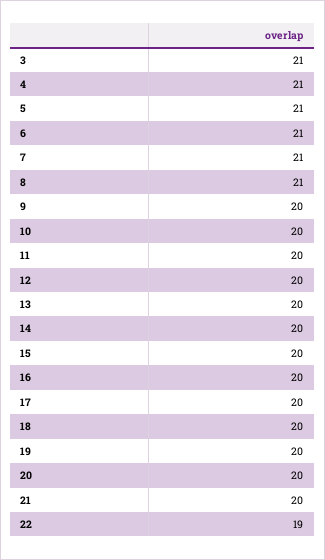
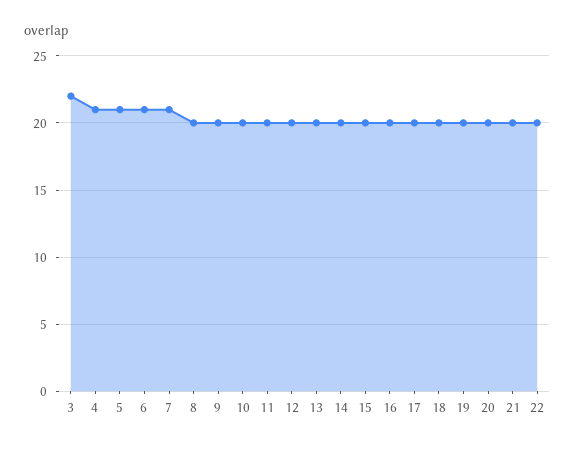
3: 21 -> 22
8: 21 -> 20
22: 19 -> 20

